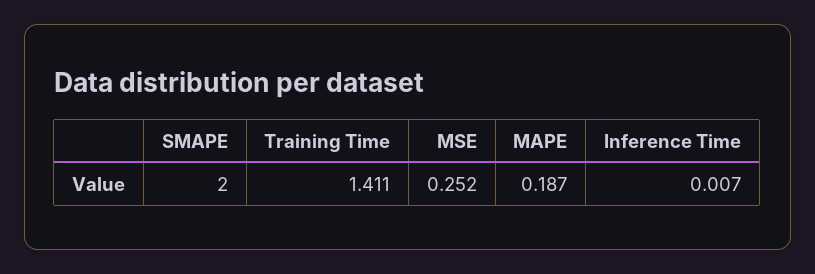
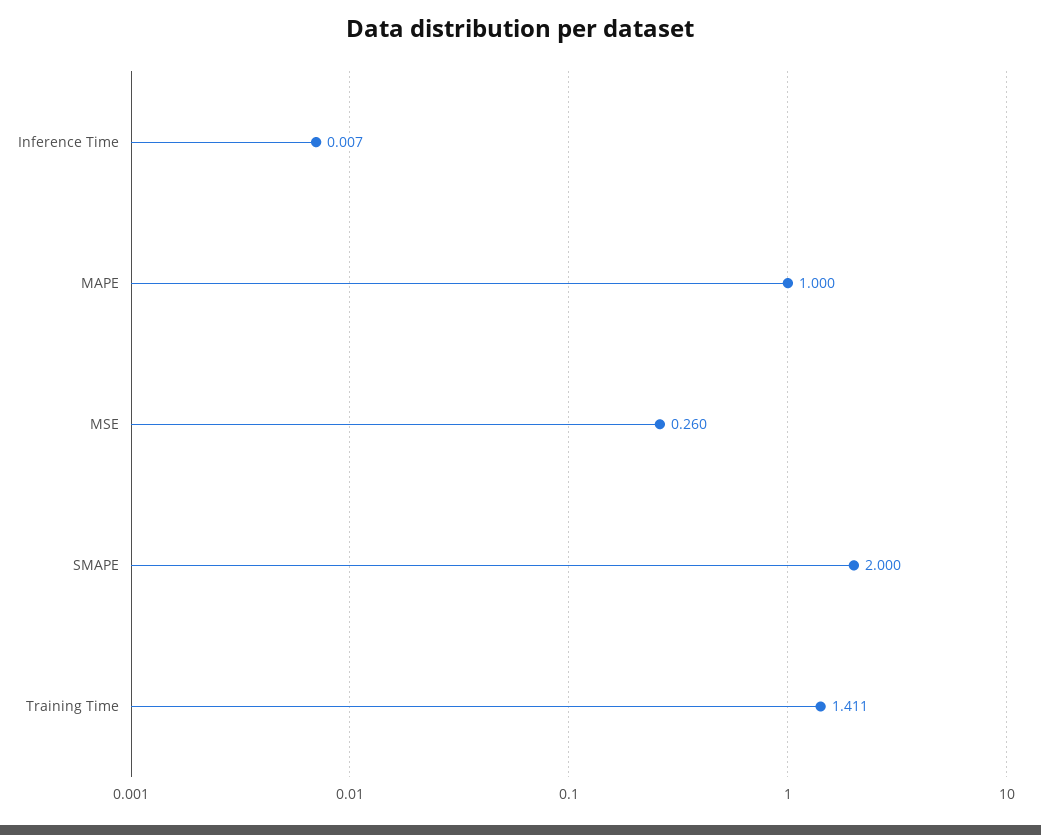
MSE: 0.252 -> 0.26
MAPE: 0.187 -> 1

